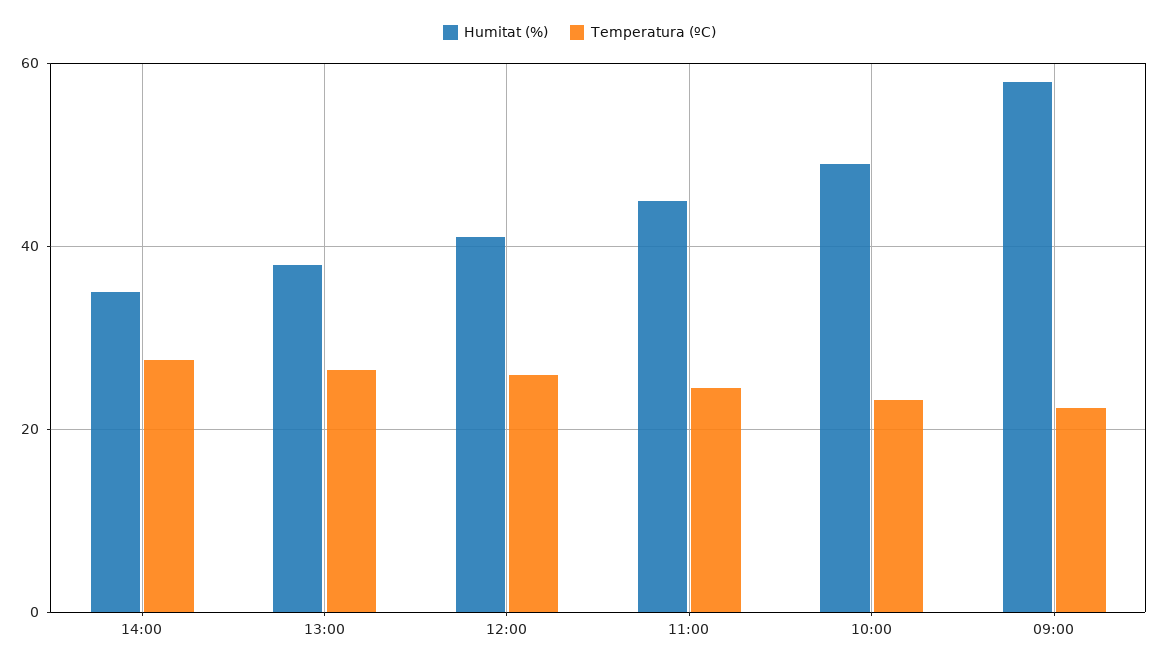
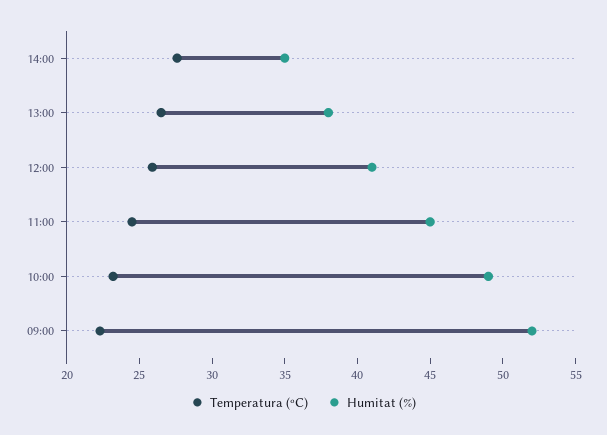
Humitat (%), 09:00: 58 -> 52

